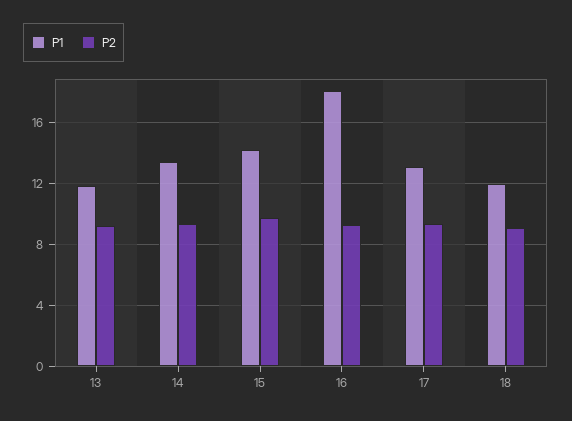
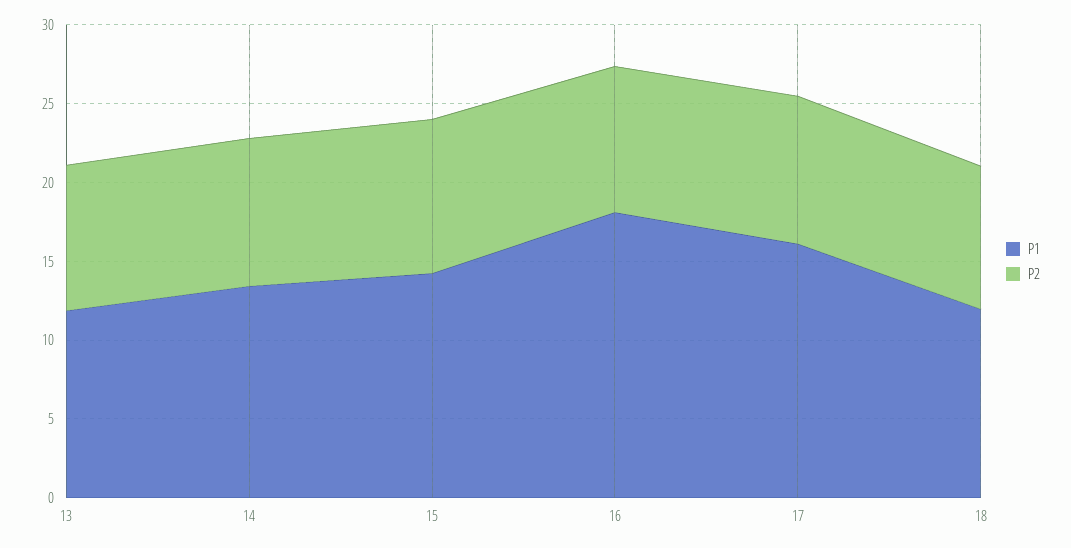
P1, 17: 13 -> 16

